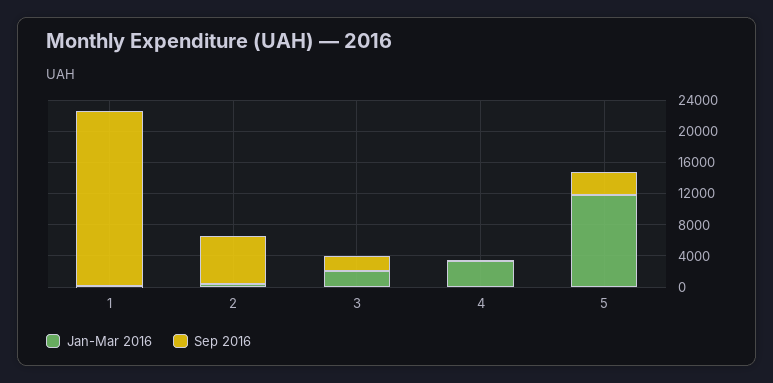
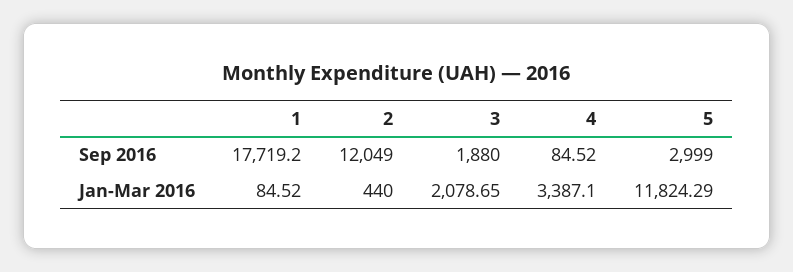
Sep 2016, 1: 22000 -> 17719.2
Sep 2016, 2: 6000 -> 12049

